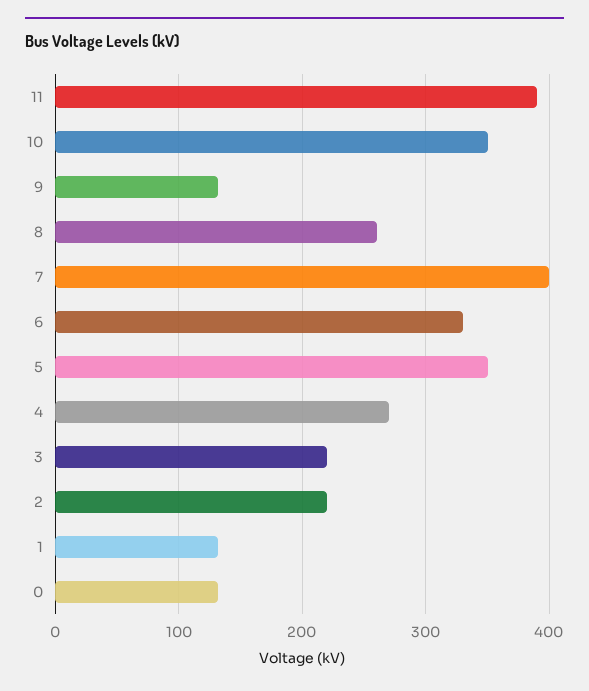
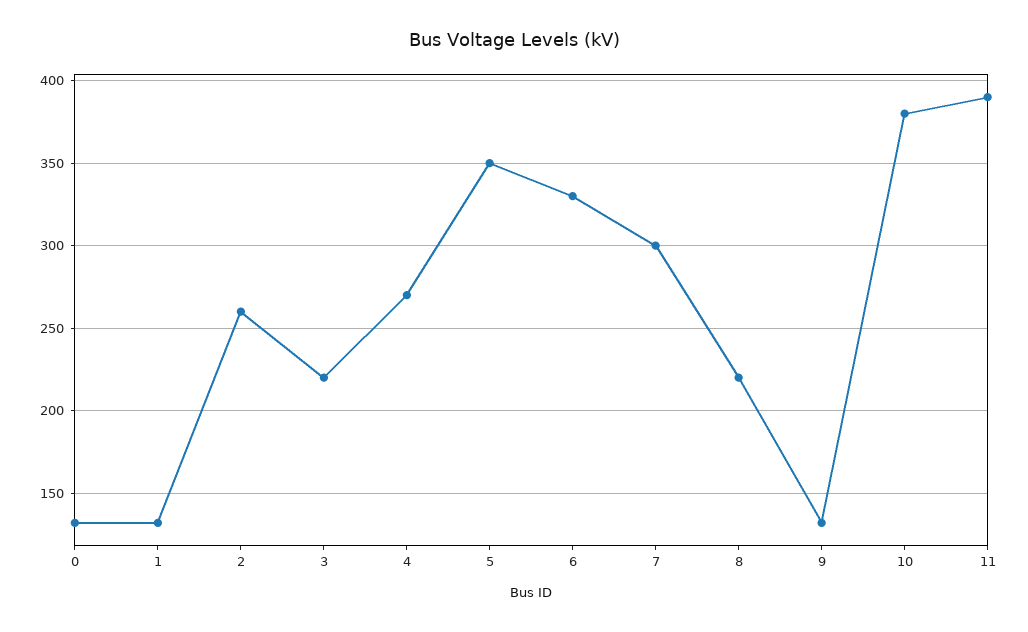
10: 350 -> 380
8: 260 -> 220
7: 400 -> 300
2: 220 -> 260

